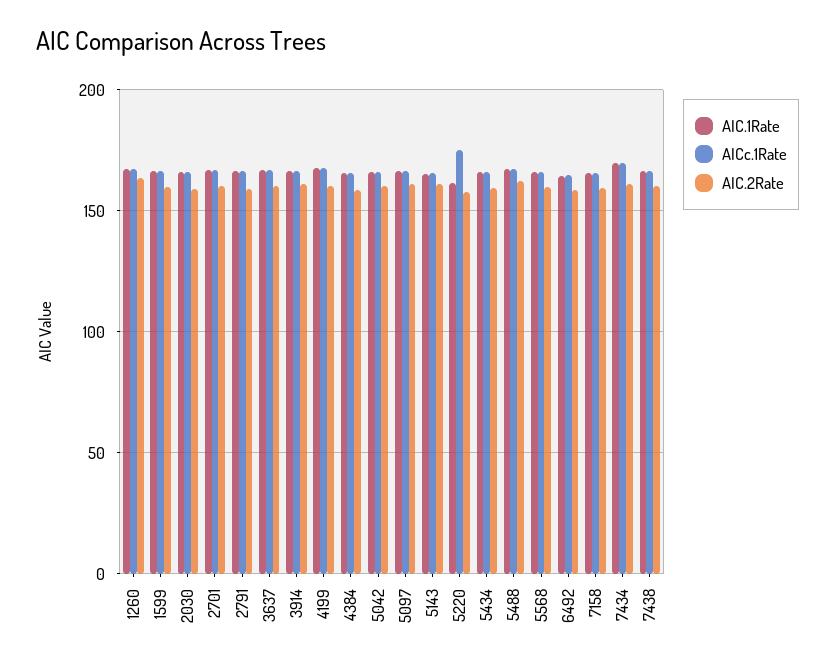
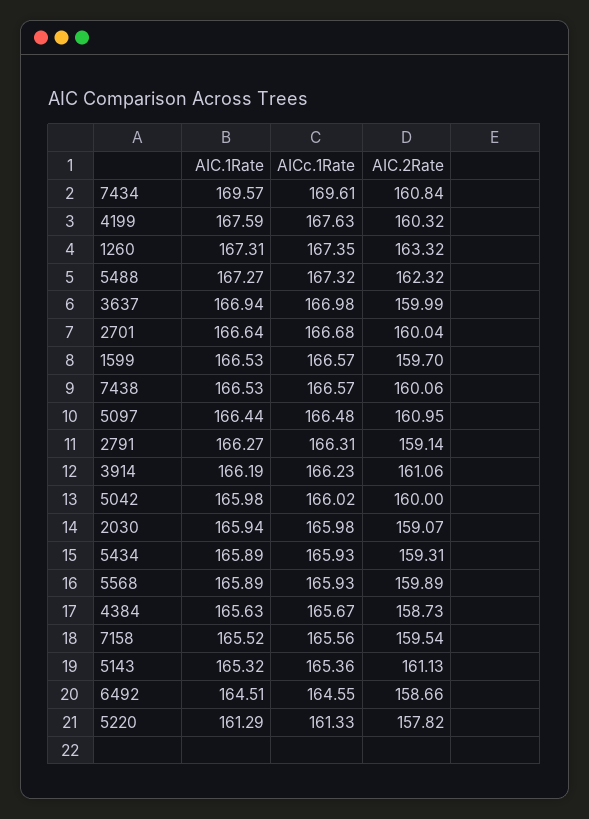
AICc.1Rate, 5220: 175 -> 161.33

